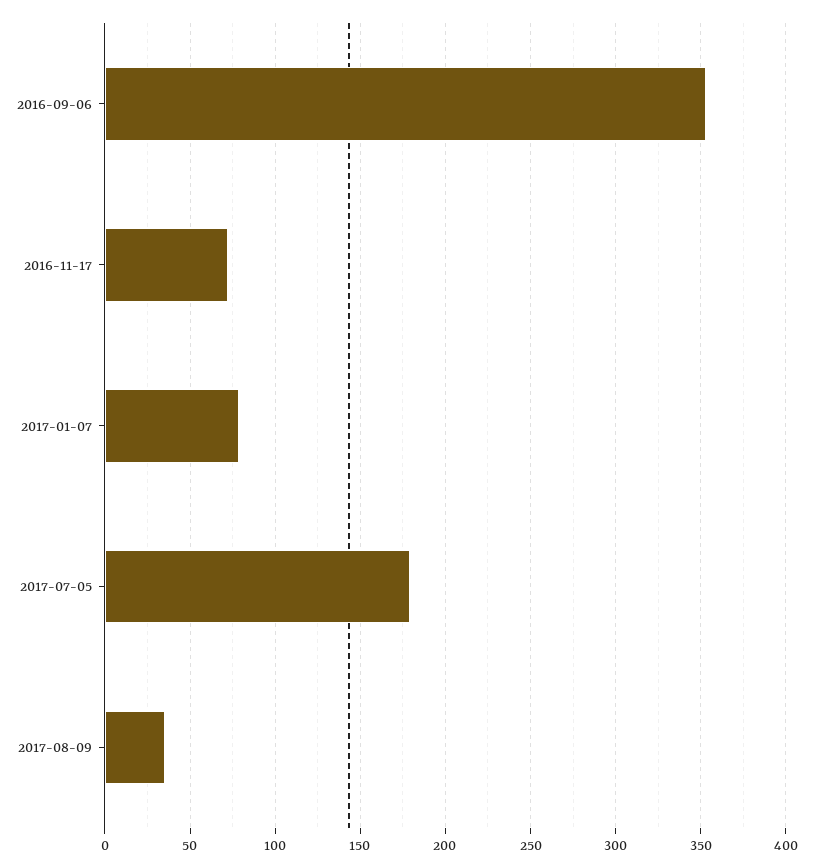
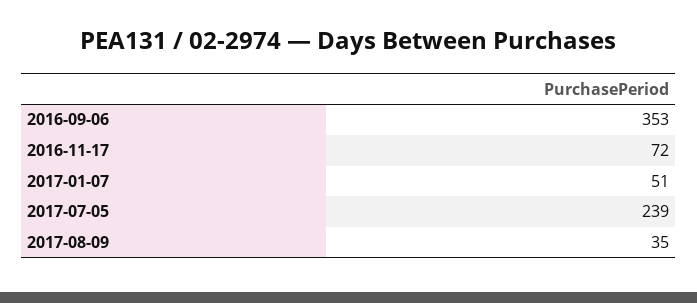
2017-01-07: 80 -> 51
2017-07-05: 180 -> 239

